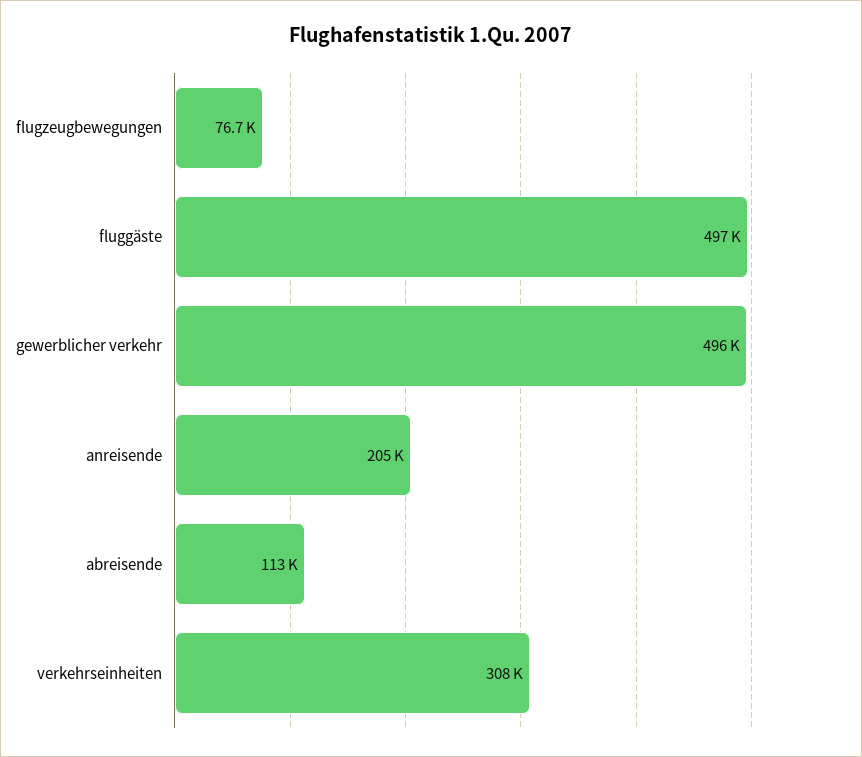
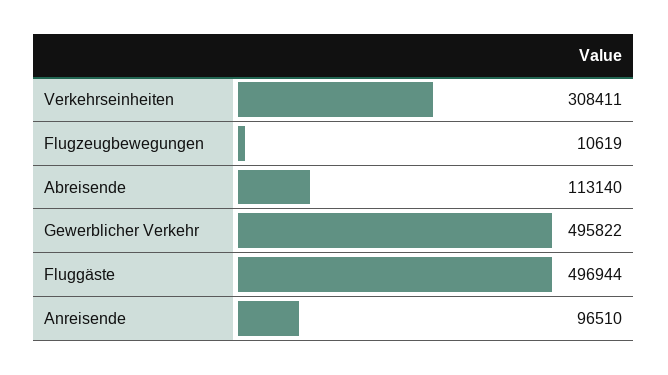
flugzeugbewegungen: 76700 -> 10619
anreisende: 205000 -> 96510

